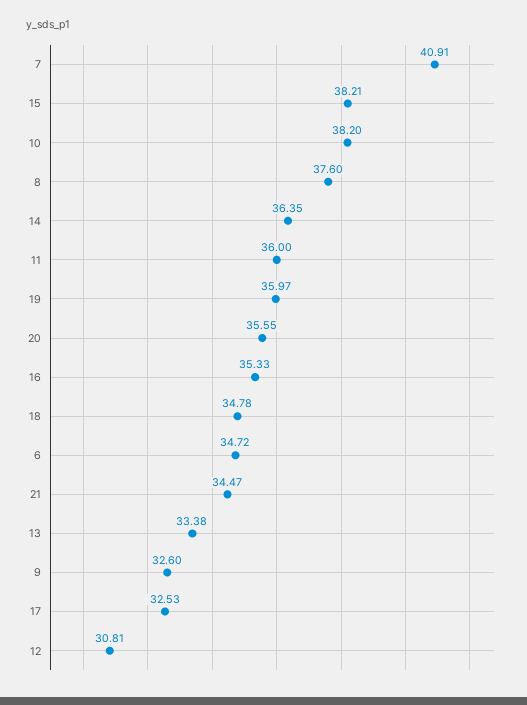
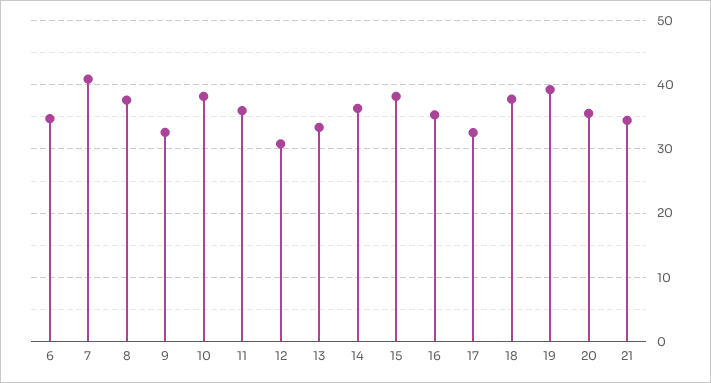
19: 35.97 -> 39
18: 34.78 -> 38

